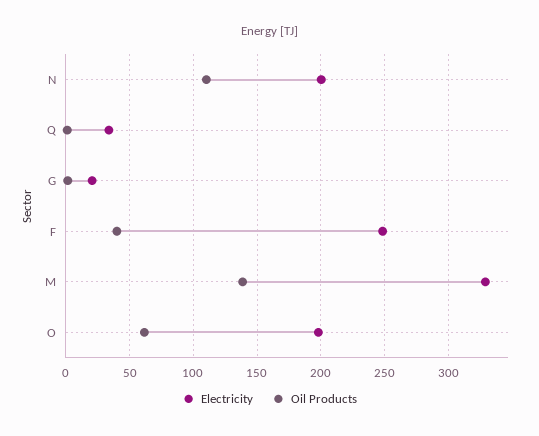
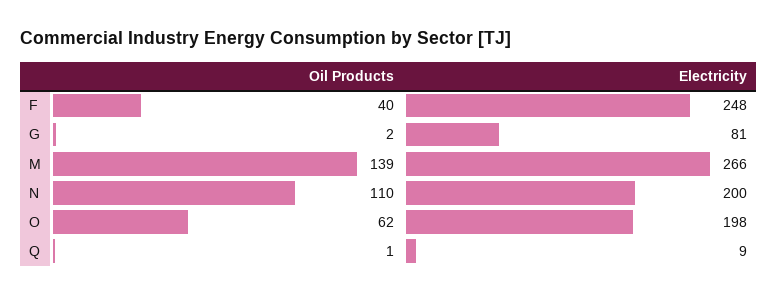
Electricity, Q: 35 -> 9
Electricity, G: 20 -> 81
Electricity, M: 330 -> 266

